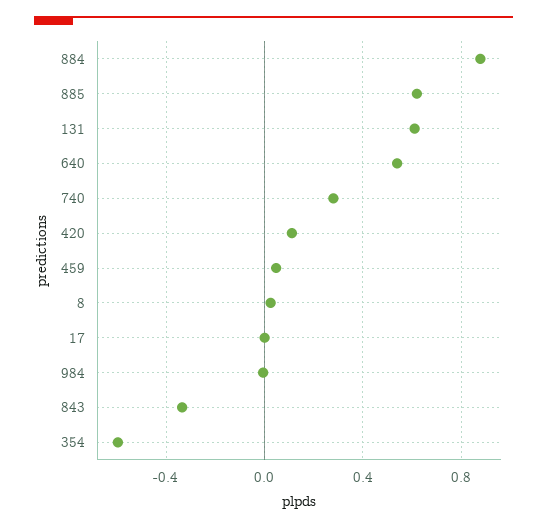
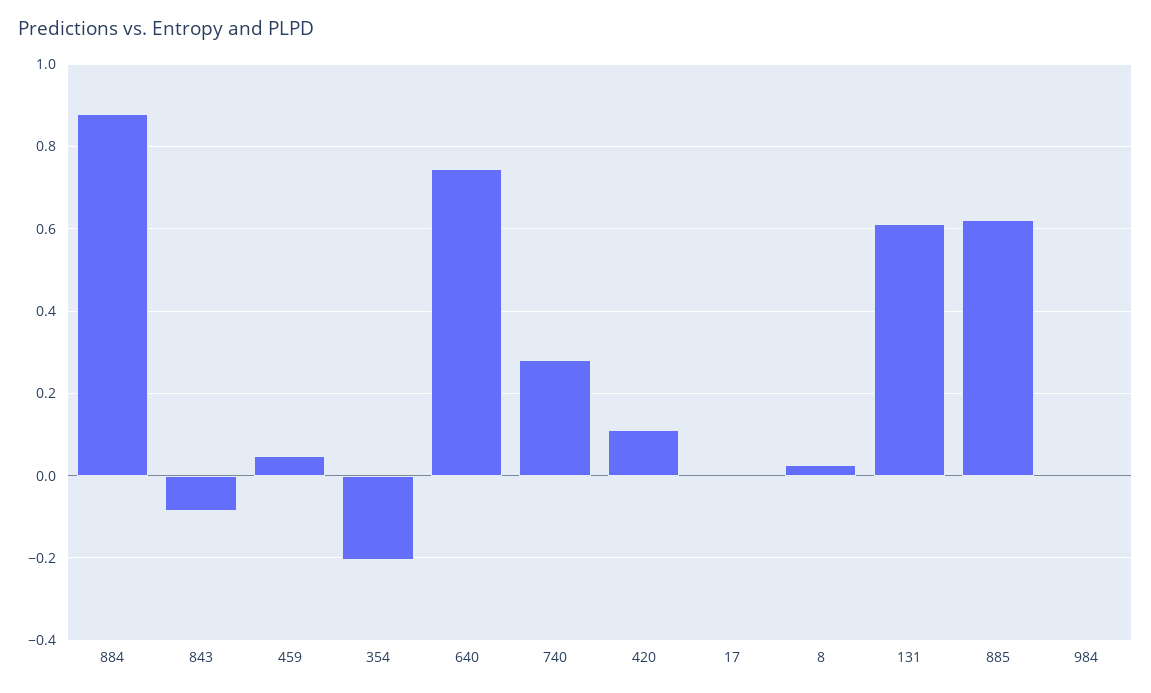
640: 0.55 -> 0.74
843: -0.35 -> -0.08
354: -0.6 -> -0.2

